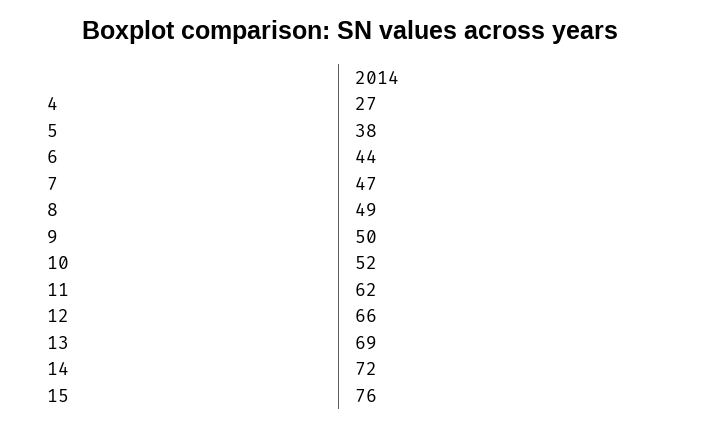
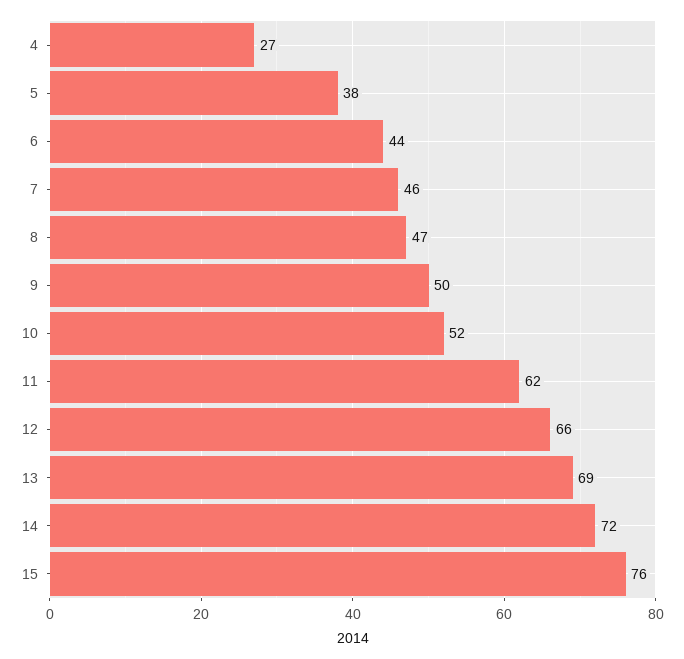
7: 47 -> 46
8: 49 -> 47

